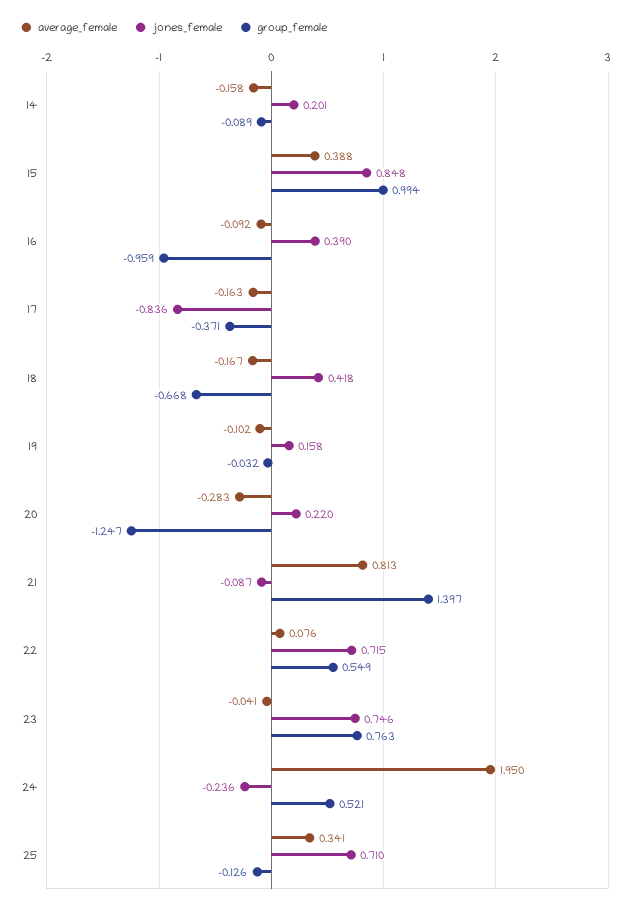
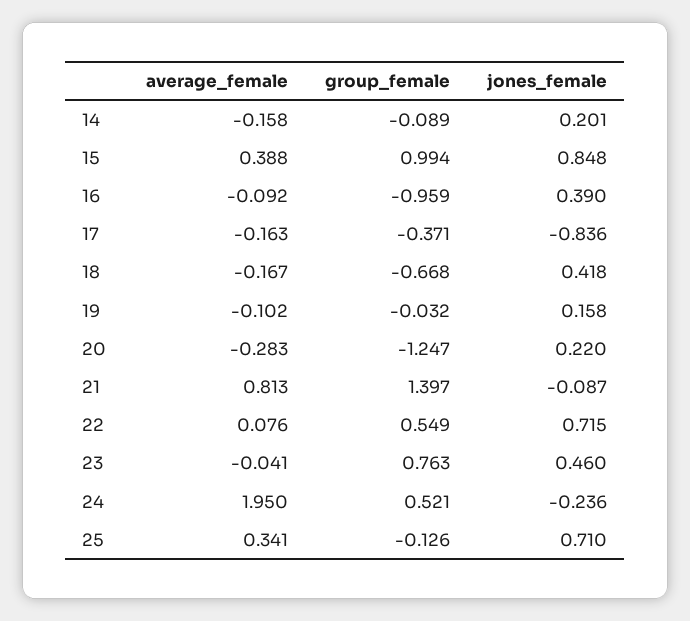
jones_female, 23: 0.746 -> 0.46

